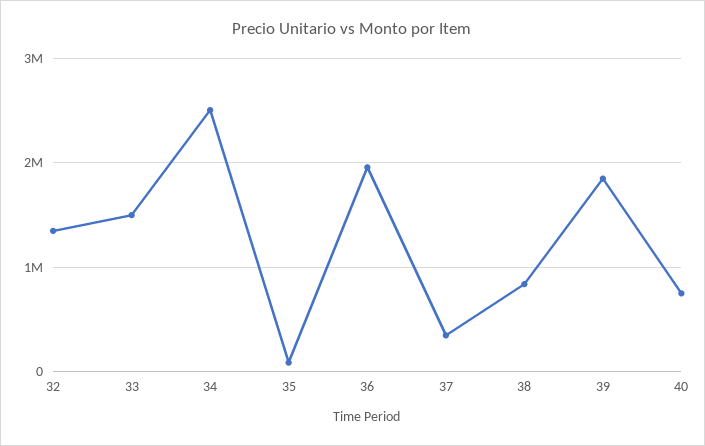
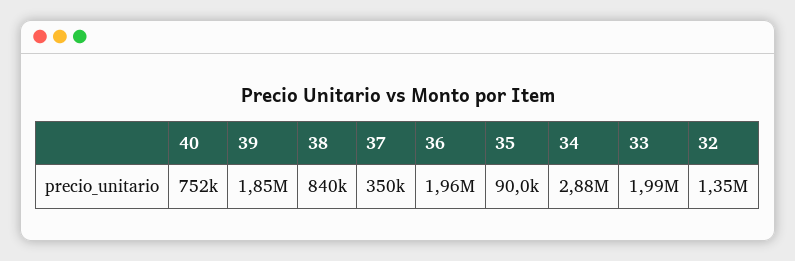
33: 1500000 -> 1990000
34: 2500000 -> 2880000

